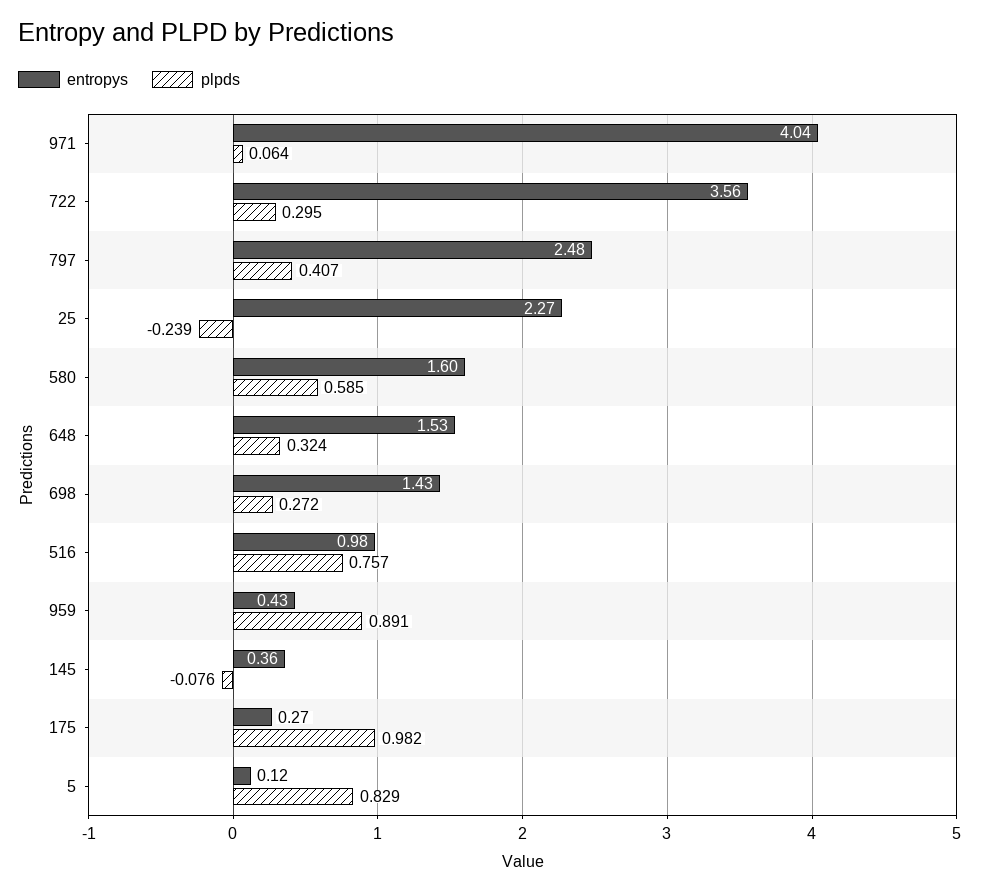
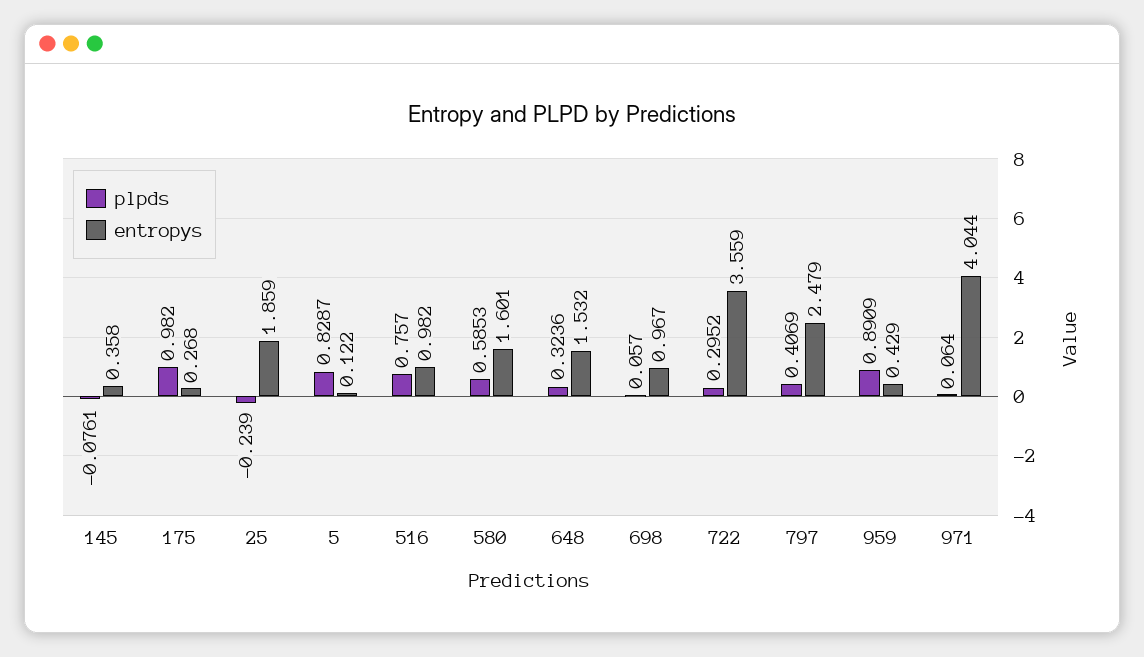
entropys, 25: 2.27 -> 1.859
entropys, 698: 1.43 -> 0.967
plpds, 698: 0.272 -> 0.057

